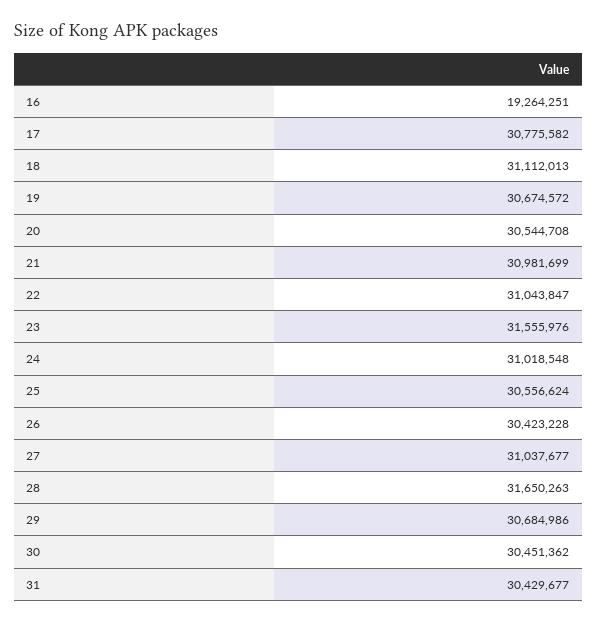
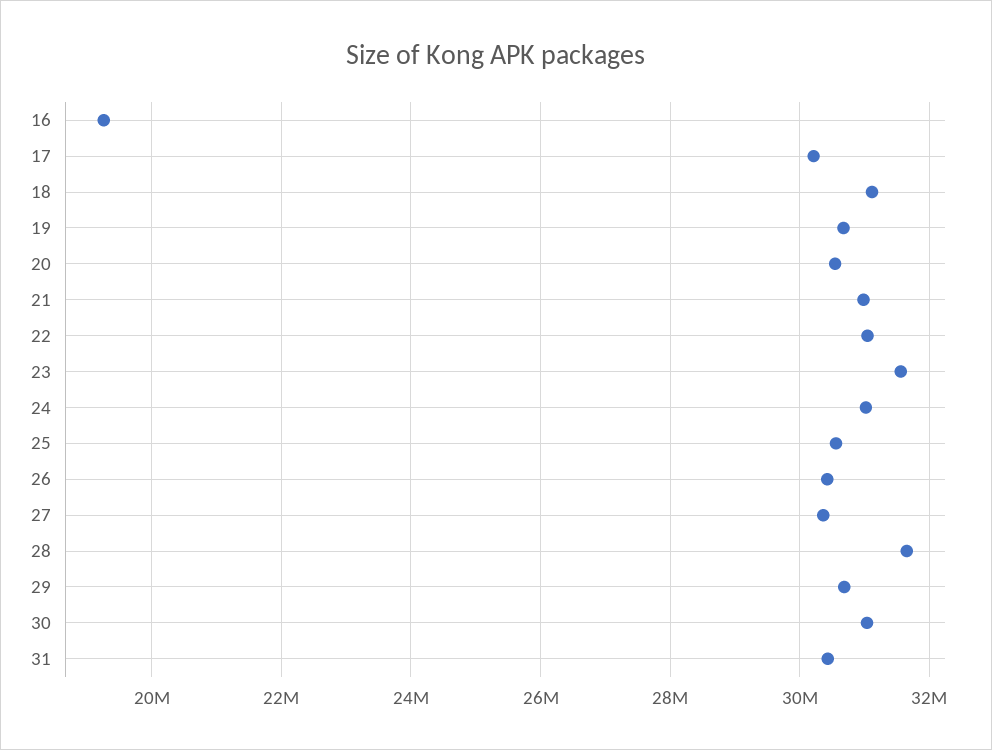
17: 30775582 -> 30200000
27: 31037677 -> 30400000
30: 30451362 -> 31000000

